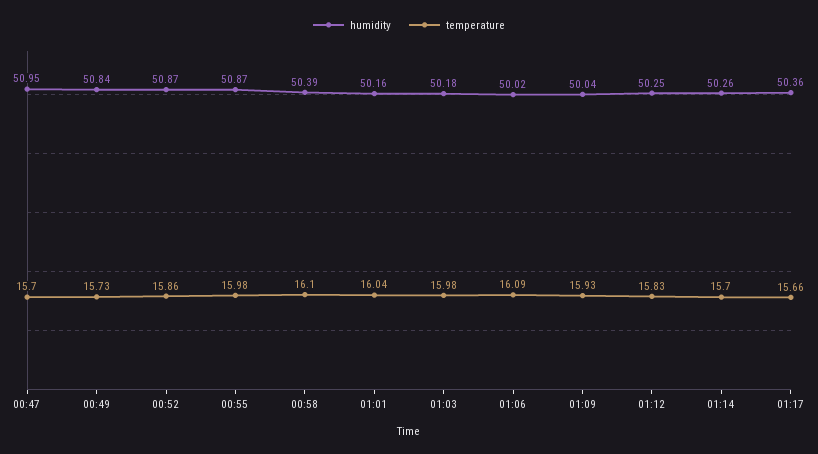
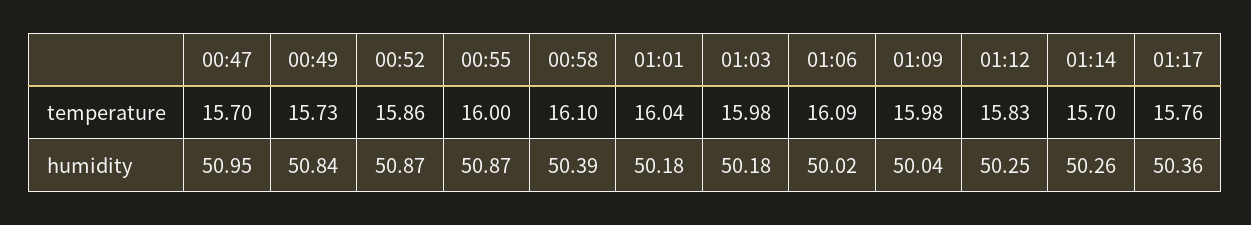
temperature, 00:55: 15.98 -> 16
humidity, 01:01: 50.16 -> 50.18
temperature, 01:09: 15.93 -> 15.98
temperature, 01:17: 15.66 -> 15.76

